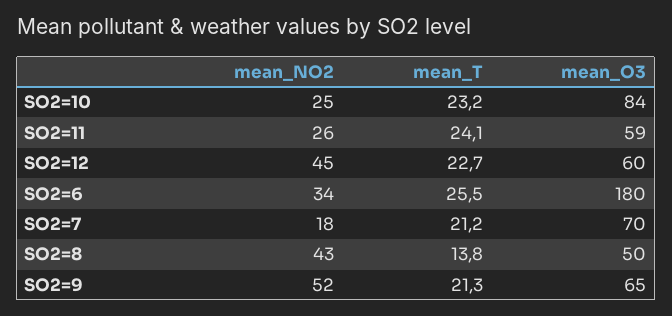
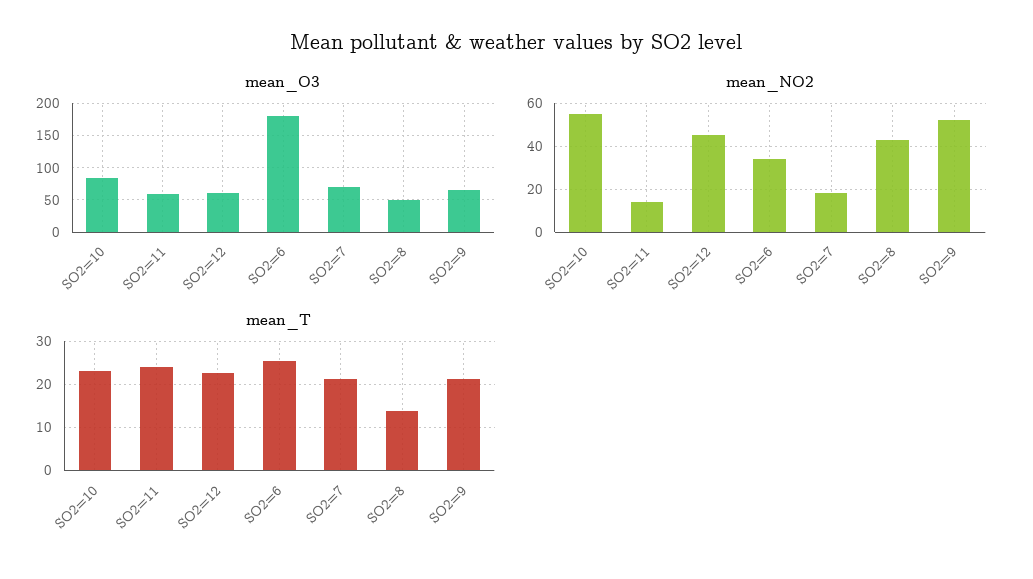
mean_NO2, SO2=10: 25 -> 55
mean_NO2, SO2=11: 26 -> 15

